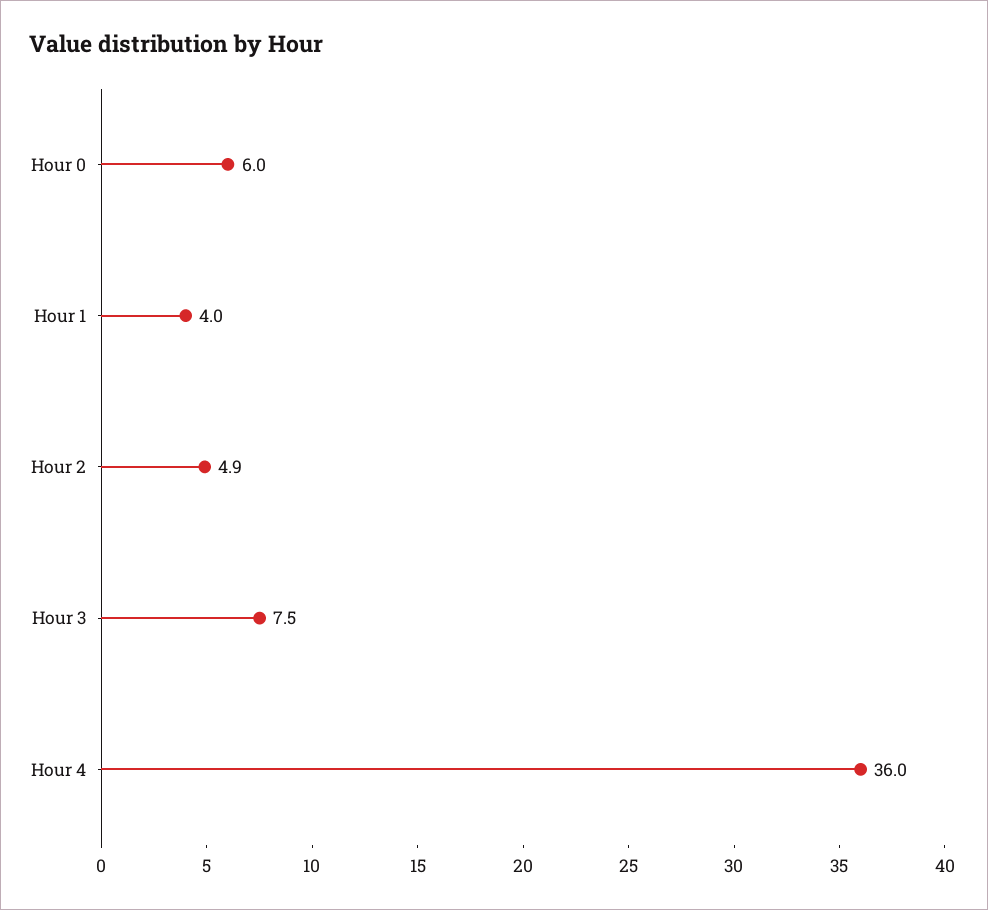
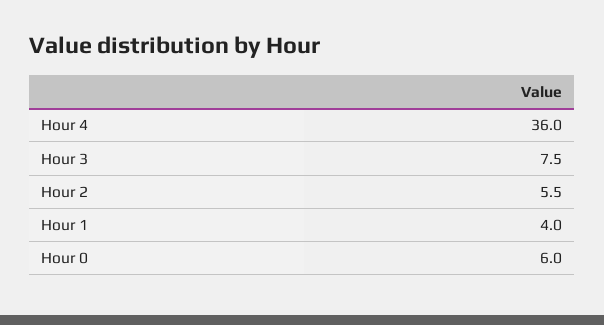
Hour 2: 4.9 -> 5.5

